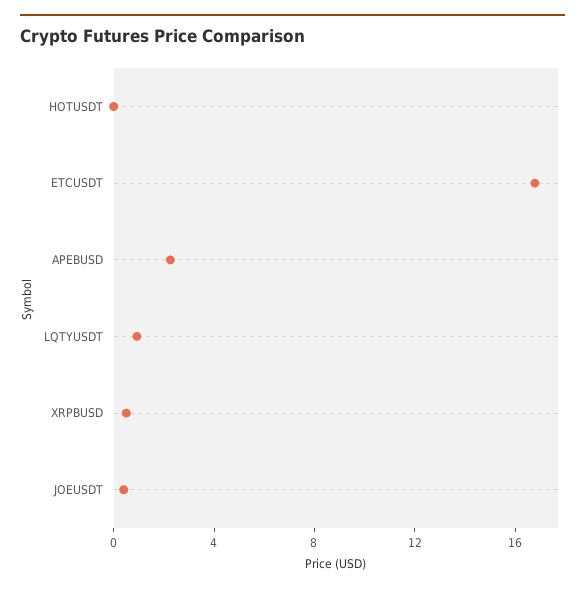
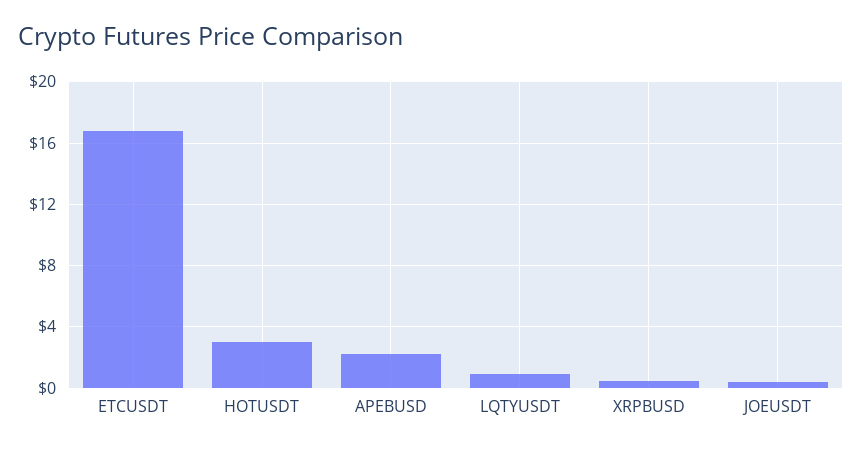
HOTUSDT: 0 -> 3

